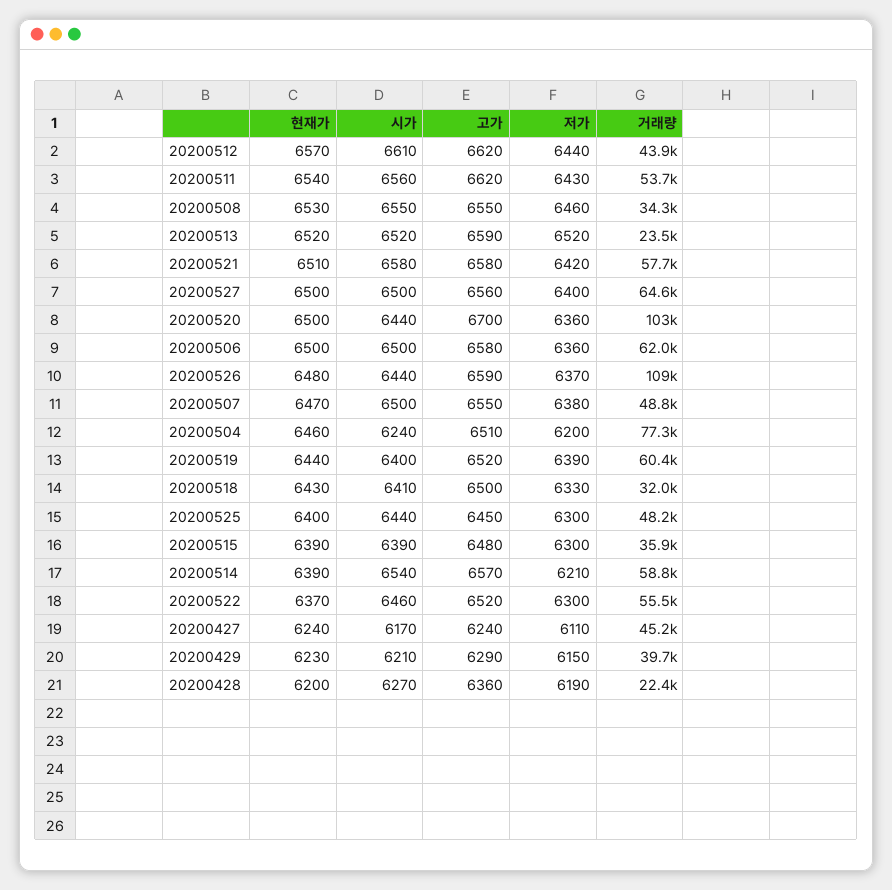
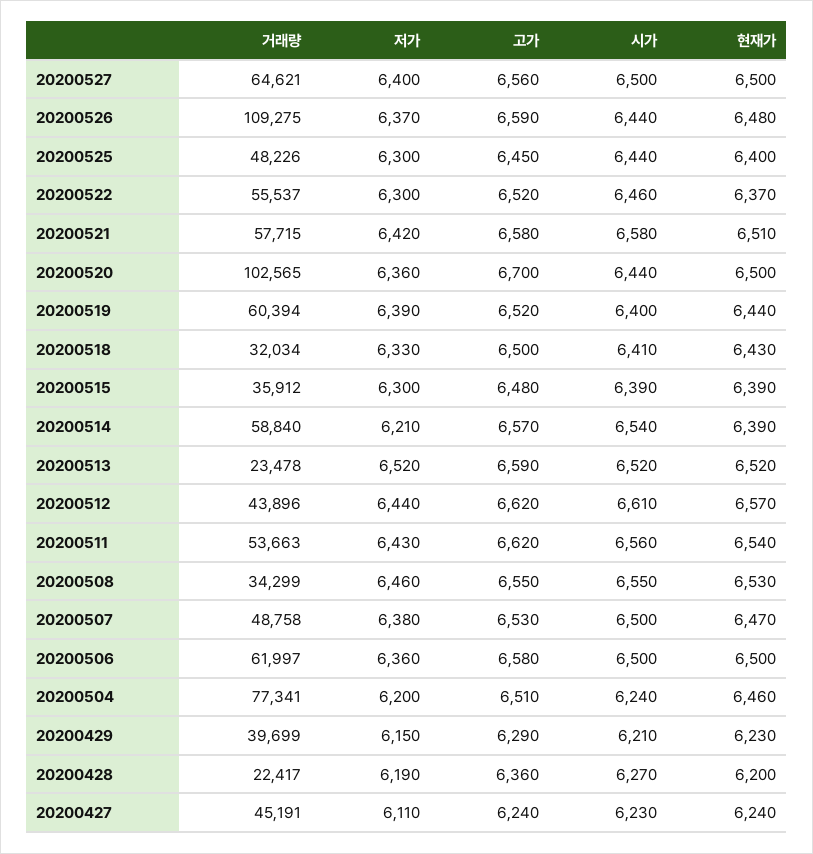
고가, 20200507: 6550 -> 6530
시가, 20200427: 6170 -> 6230

